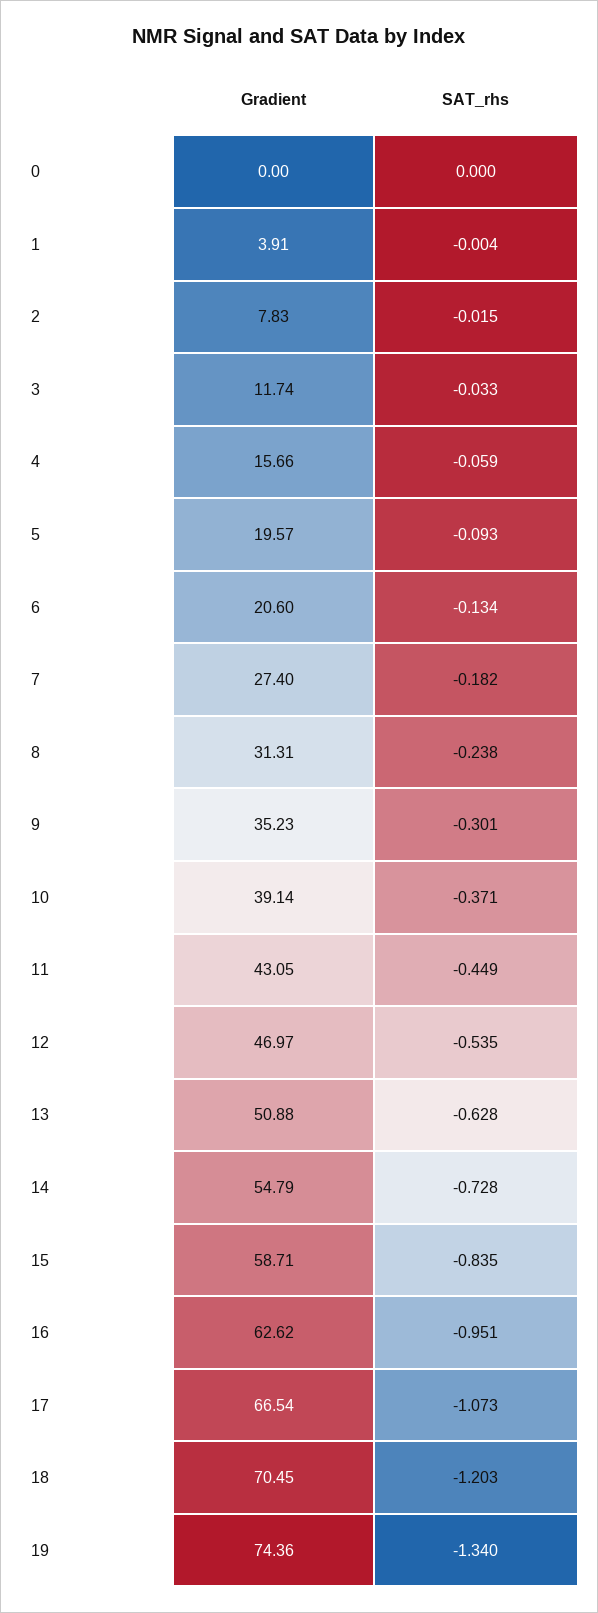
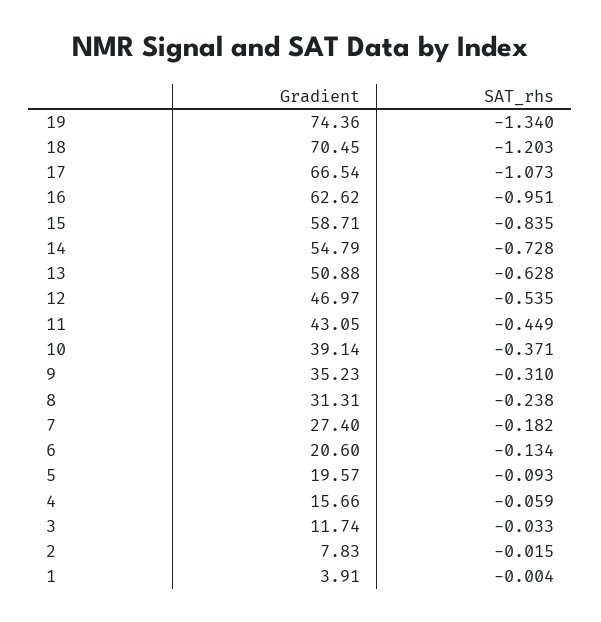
Gradient, 0: 0 -> none
SAT_rhs, 0: 0 -> none
SAT_rhs, 9: -0.301 -> -0.31

